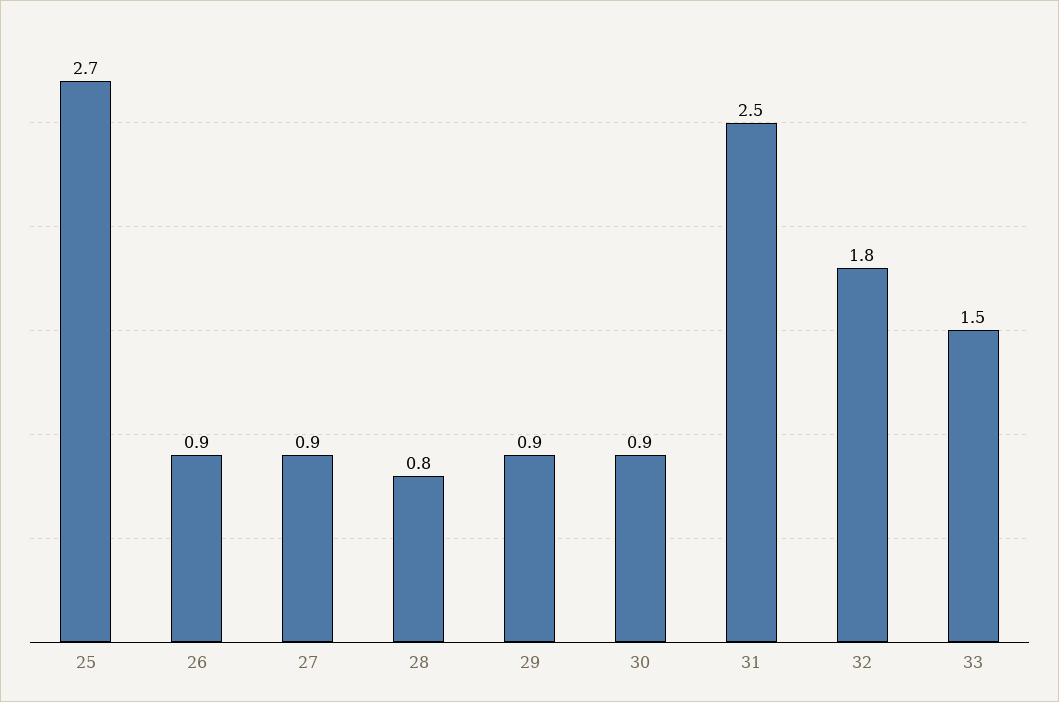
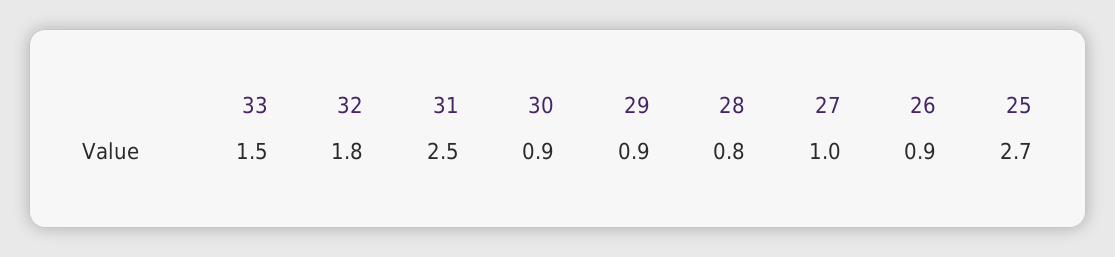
27: 0.9 -> 1

